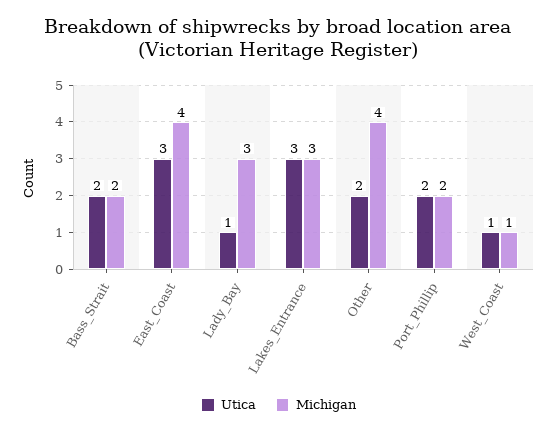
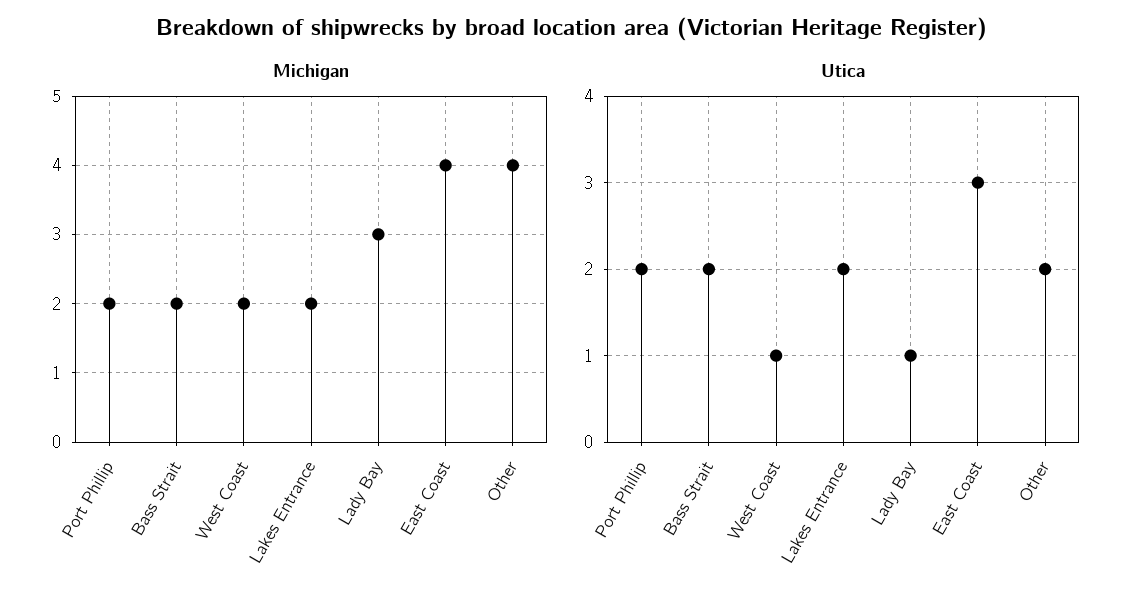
Utica, Lakes_Entrance: 3 -> 2
Michigan, Lakes_Entrance: 3 -> 2
Michigan, West_Coast: 1 -> 2

